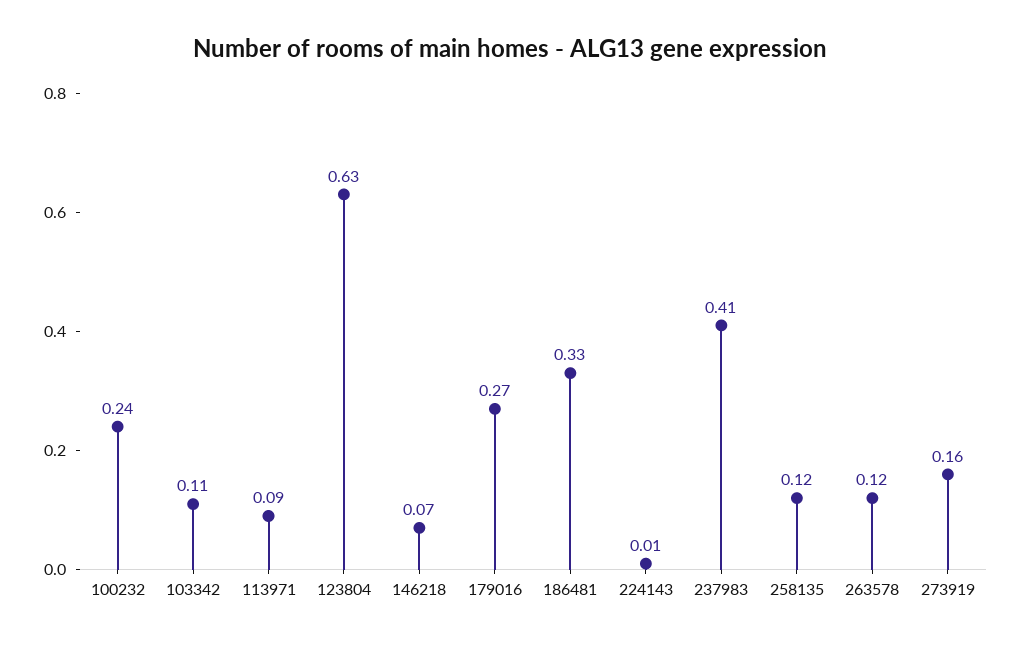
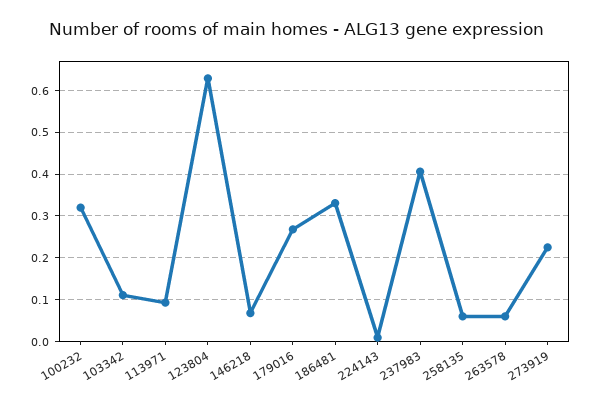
100232: 0.24 -> 0.32
258135: 0.12 -> 0.06
263578: 0.12 -> 0.06
273919: 0.16 -> 0.22

